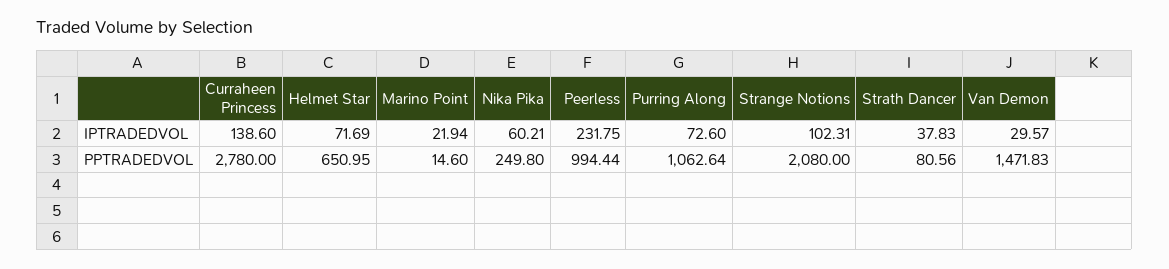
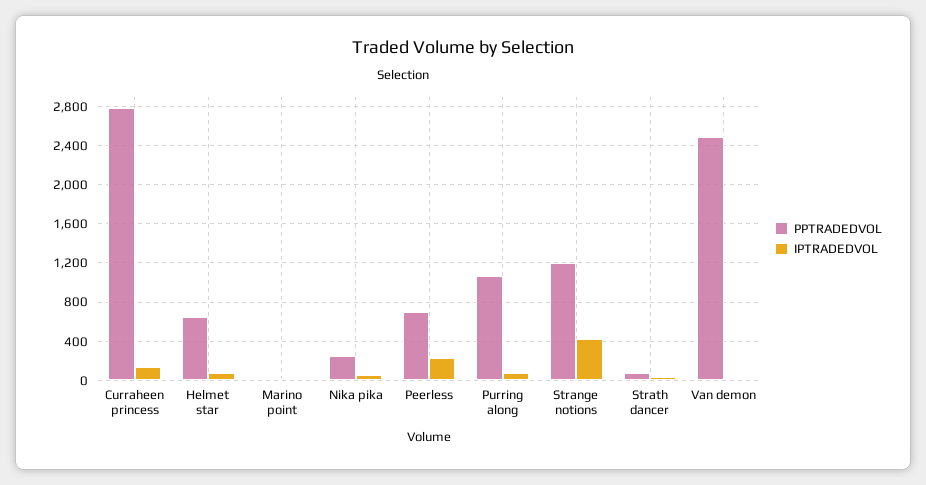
IPTRADEDVOL, Strange Notions: 102.31 -> 400
PPTRADEDVOL, Peerless: 994.44 -> 700
PPTRADEDVOL, Strange Notions: 2080 -> 1200
PPTRADEDVOL, Van Demon: 1471.83 -> 2500

